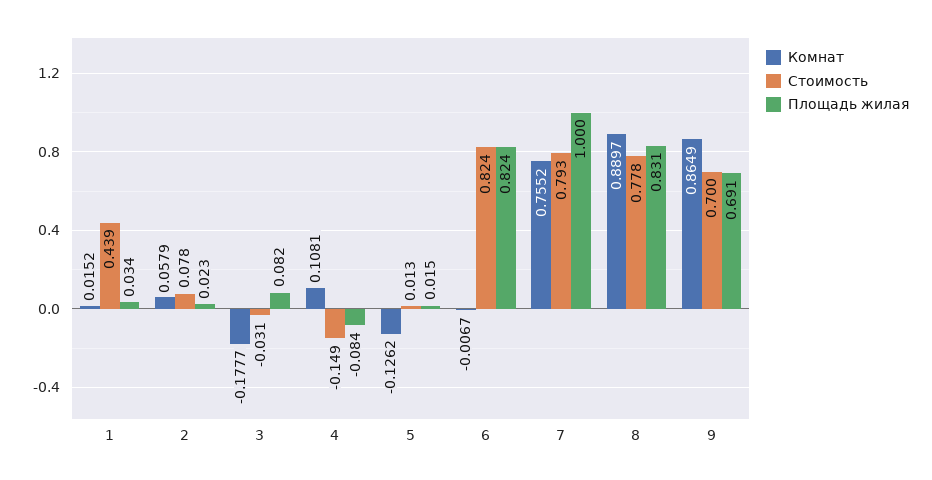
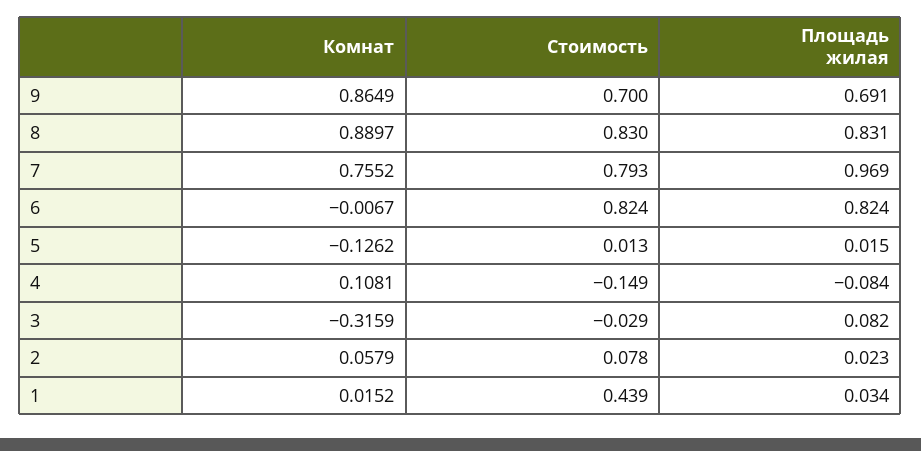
Комнат, 3: -0.1777 -> -0.3159
Стоимость, 3: -0.031 -> -0.029
Площадь жилая, 7: 1 -> 0.969
Стоимость, 8: 0.778 -> 0.83

